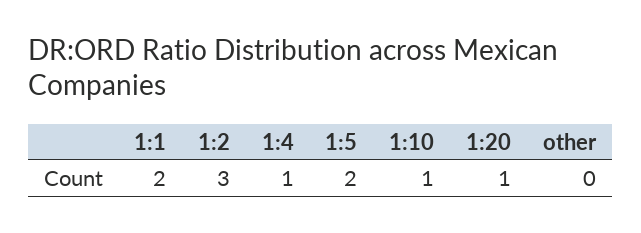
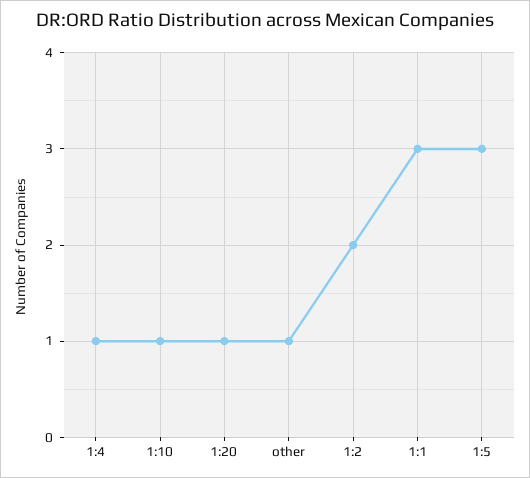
1:1: 2 -> 3
1:2: 3 -> 2
1:5: 2 -> 3
other: 0 -> 1

